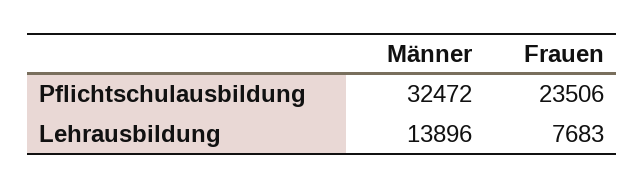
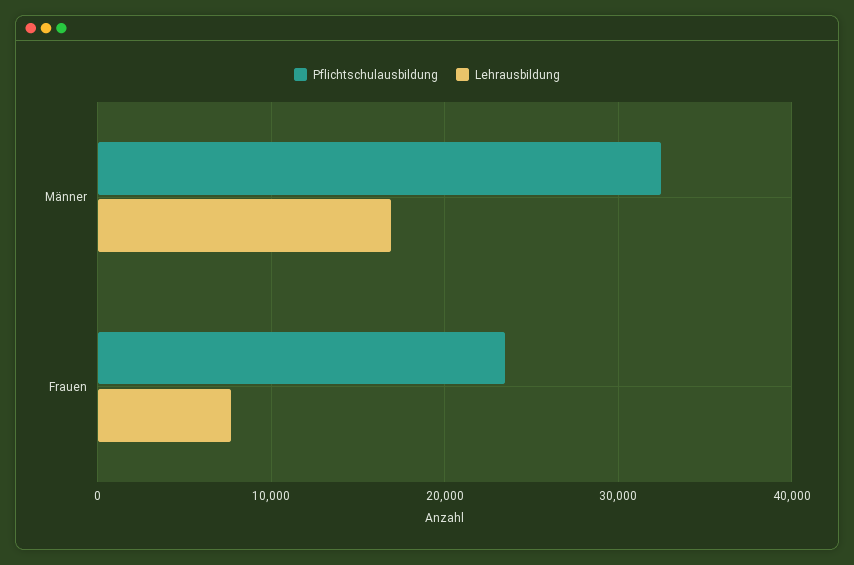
Lehrausbildung, Männer: 13896 -> 17000

